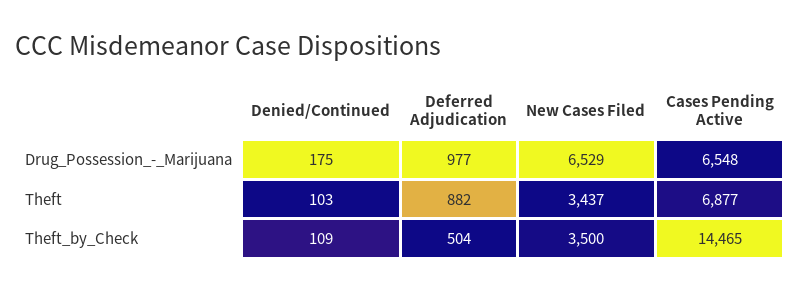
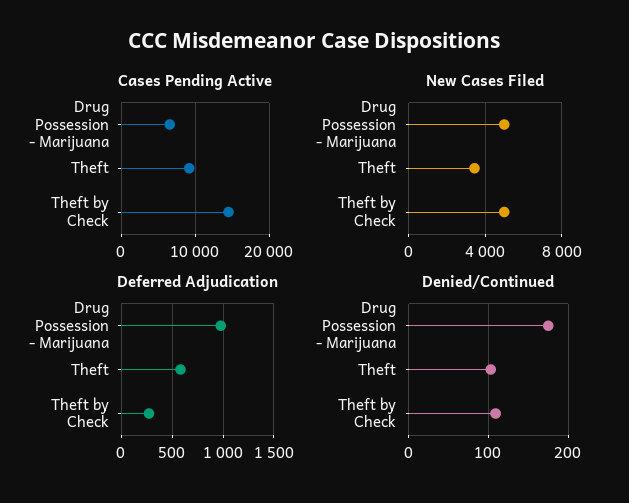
New Cases Filed, Drug_Possession_-_Marijuana: 6529 -> 5000
Deferred Adjudication, Theft: 882 -> 600
Cases Pending Active, Theft: 6877 -> 9000
Deferred Adjudication, Theft_by_Check: 504 -> 300
New Cases Filed, Theft_by_Check: 3500 -> 5000

